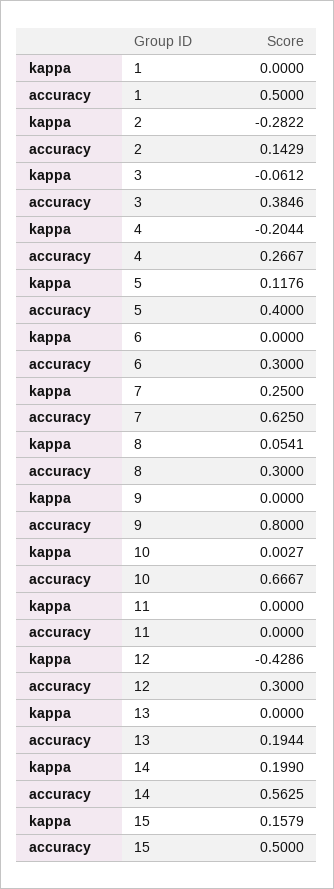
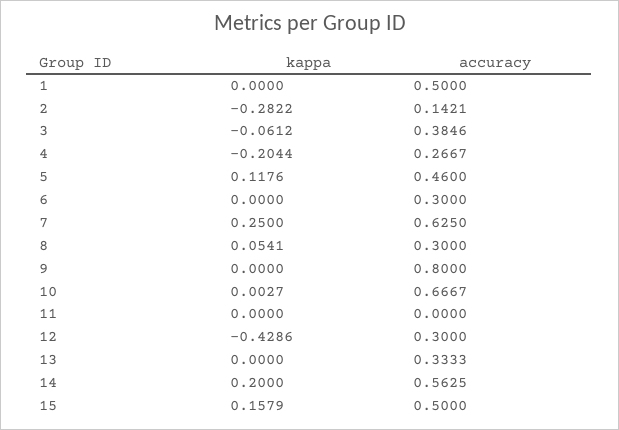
accuracy, 2: 0.1429 -> 0.1421
accuracy, 5: 0.4 -> 0.46
accuracy, 13: 0.1944 -> 0.3333
kappa, 14: 0.199 -> 0.2

